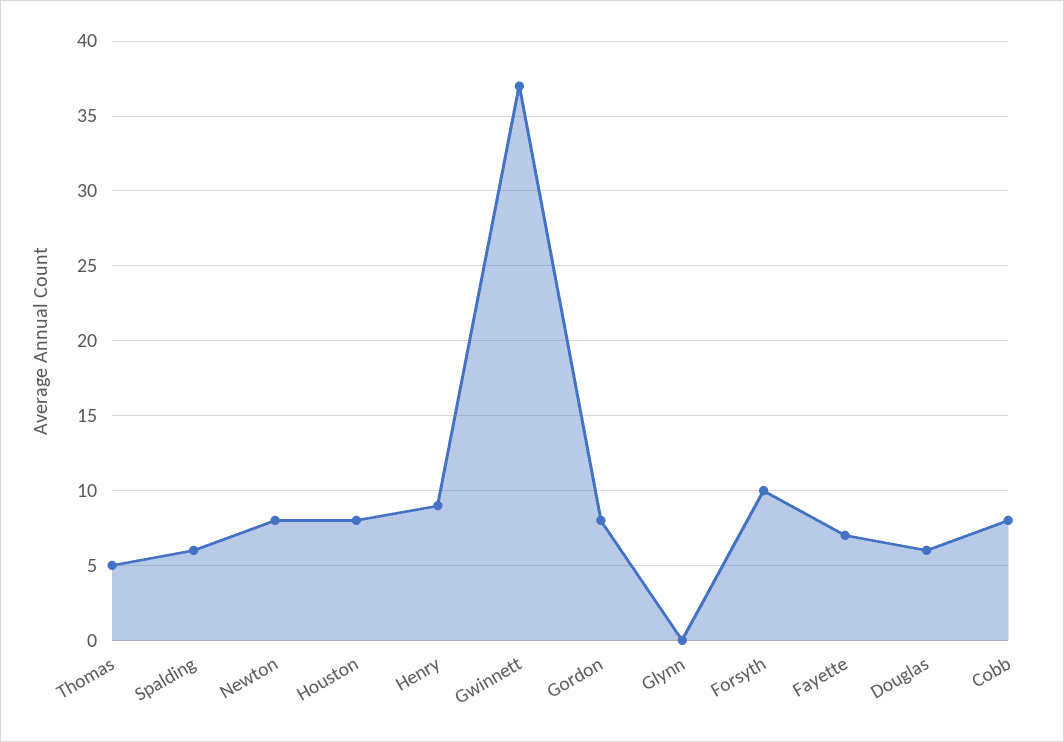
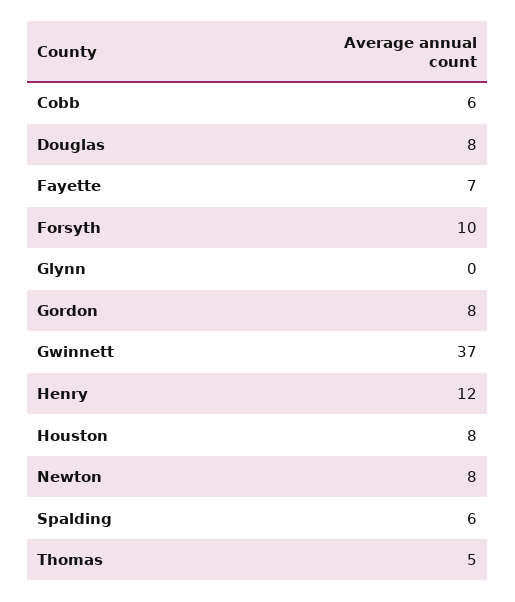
Henry: 9 -> 12
Douglas: 6 -> 8
Cobb: 8 -> 6

